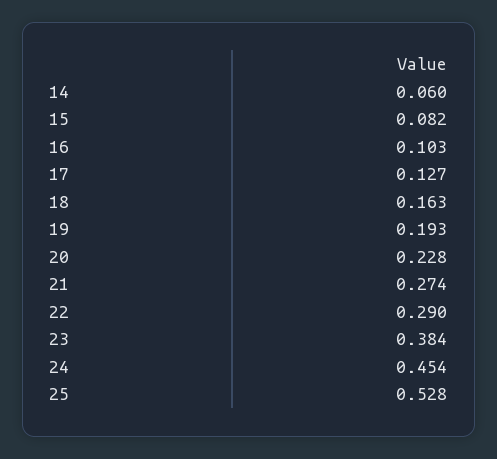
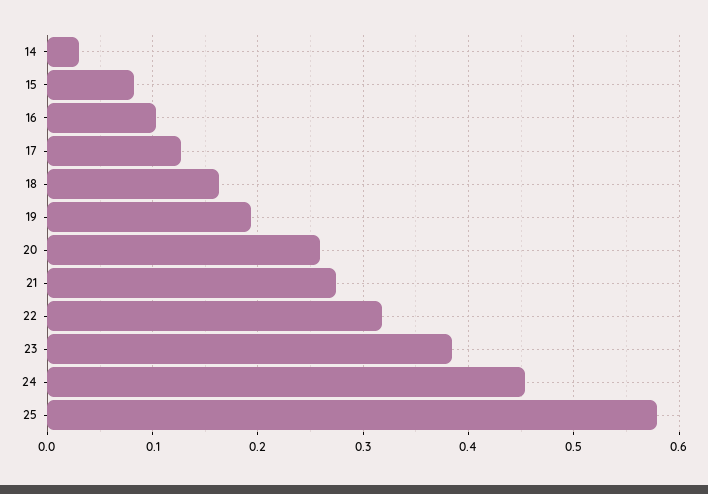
14: 0.06 -> 0.03
20: 0.228 -> 0.26
22: 0.29 -> 0.32
25: 0.528 -> 0.58

